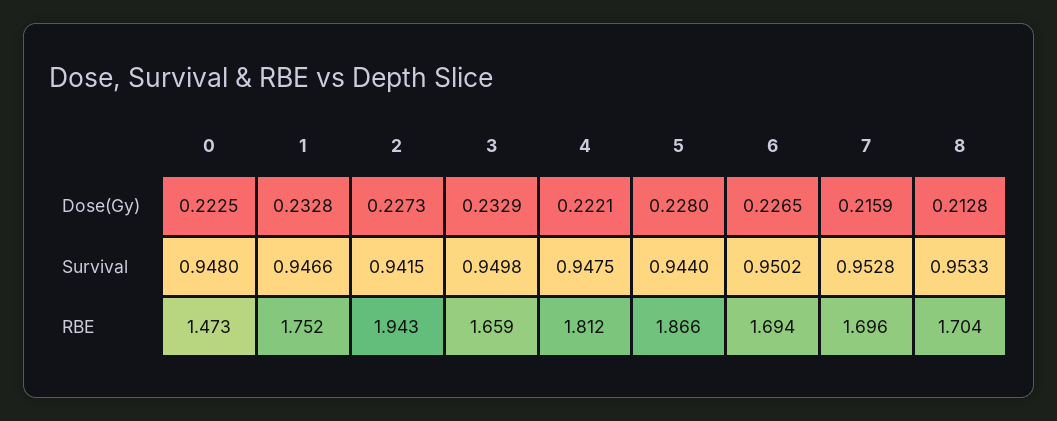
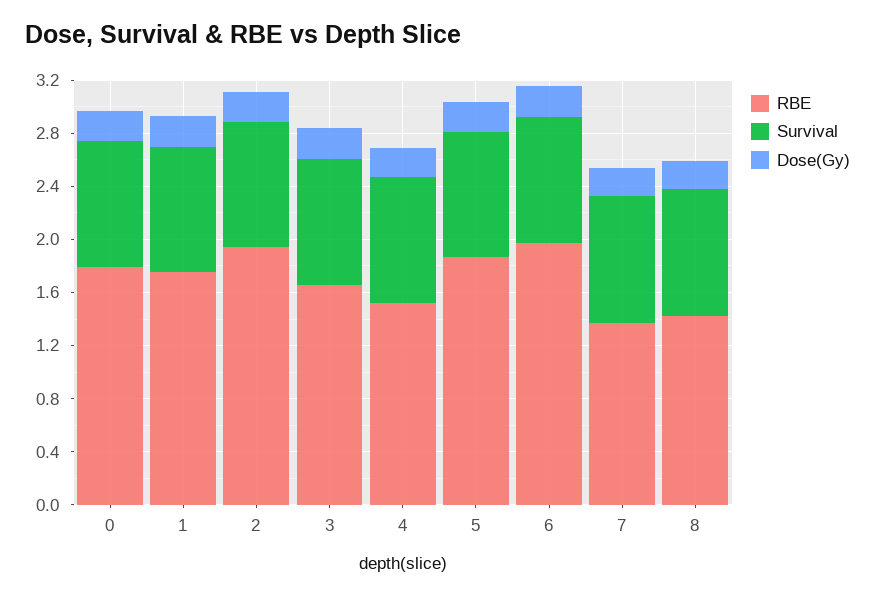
RBE, 0: 1.473 -> 1.8
RBE, 4: 1.812 -> 1.5
RBE, 6: 1.694 -> 2
RBE, 7: 1.696 -> 1.4
RBE, 8: 1.704 -> 1.4

